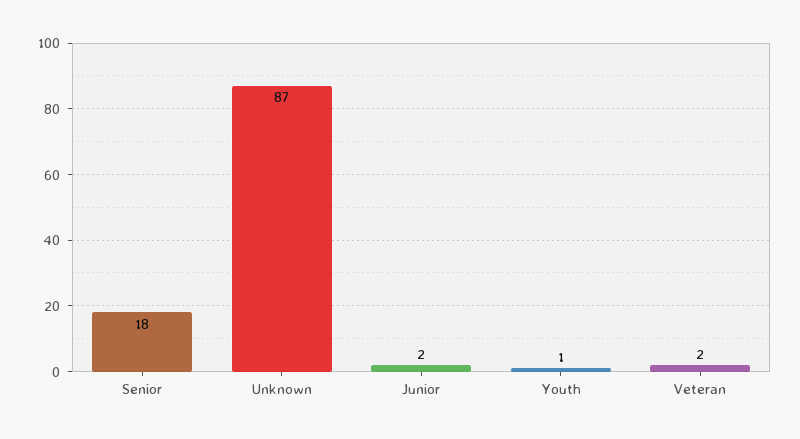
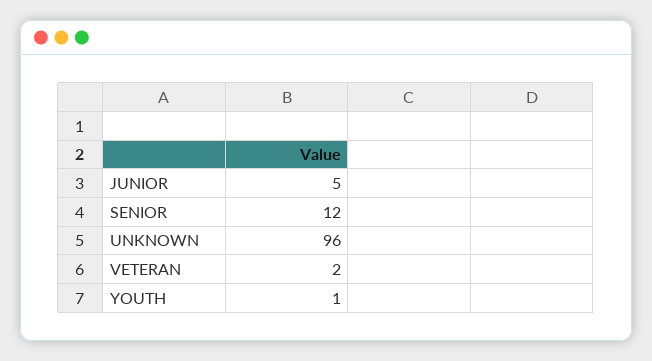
Senior: 18 -> 12
Unknown: 87 -> 96
Junior: 2 -> 5

